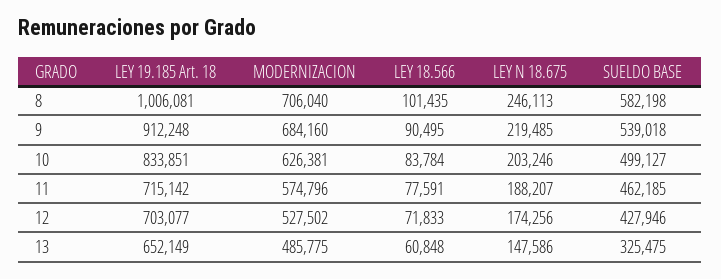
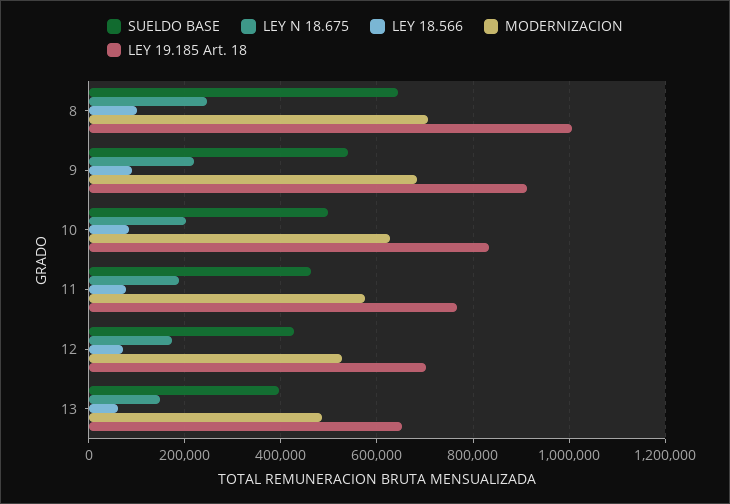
SUELDO BASE, 8: 582198 -> 640000
LEY 19.185 Art. 18, 11: 715142 -> 760000
SUELDO BASE, 13: 325475 -> 400000

